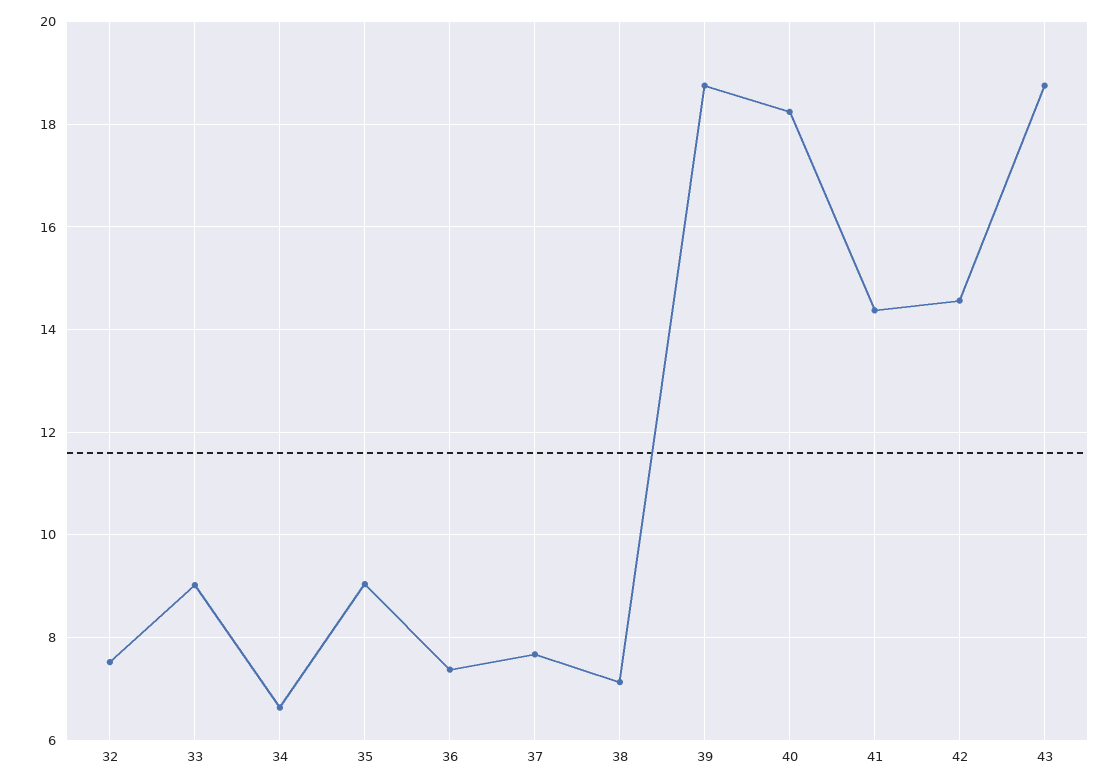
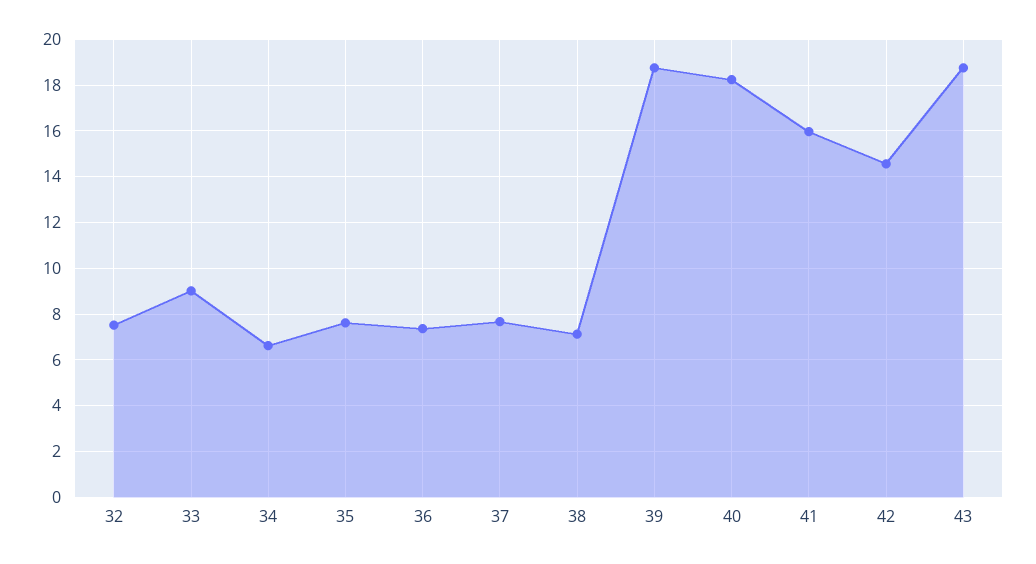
35: 9 -> 7.5
41: 14.4 -> 16

